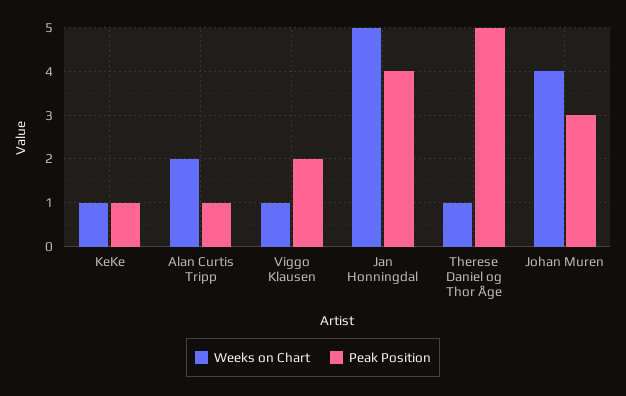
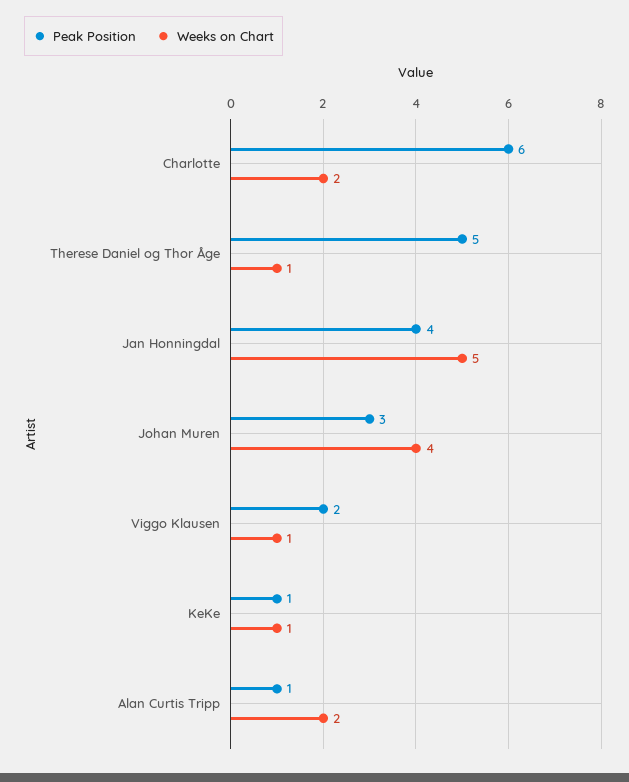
Peak Position, Charlotte: none -> 6
Weeks on Chart, Charlotte: none -> 2

